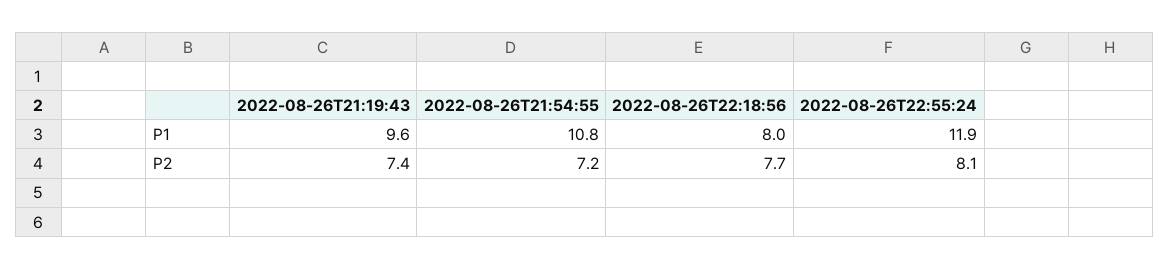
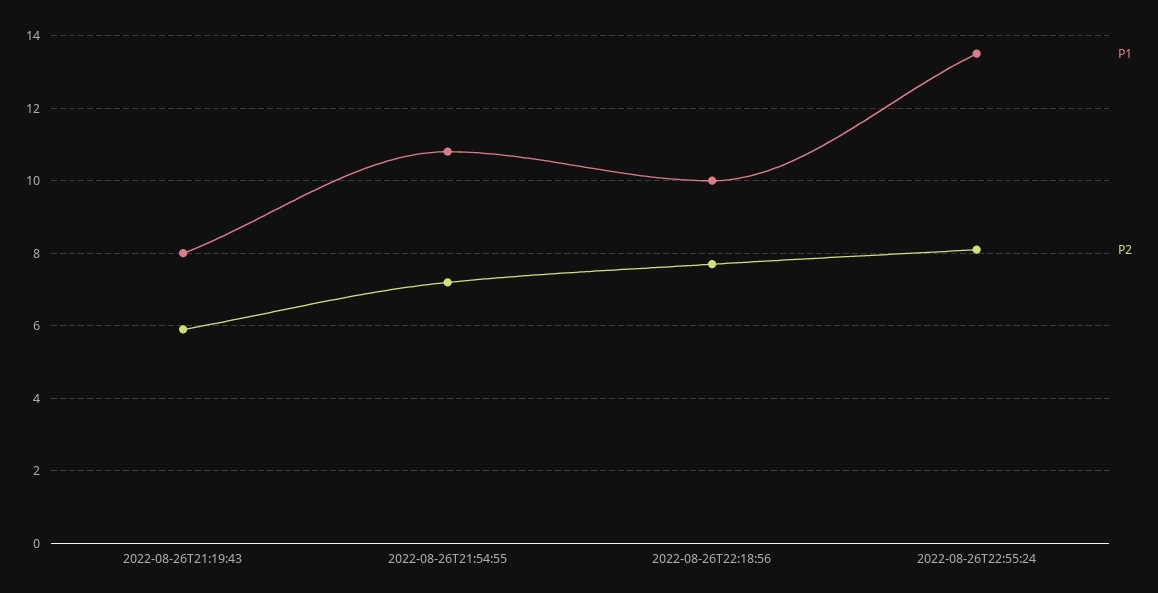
P1, 2022-08-26T21:19:43: 9.6 -> 8
P1, 2022-08-26T22:18:56: 8 -> 10
P1, 2022-08-26T22:55:24: 11.9 -> 13.5
P2, 2022-08-26T21:19:43: 7.4 -> 6

